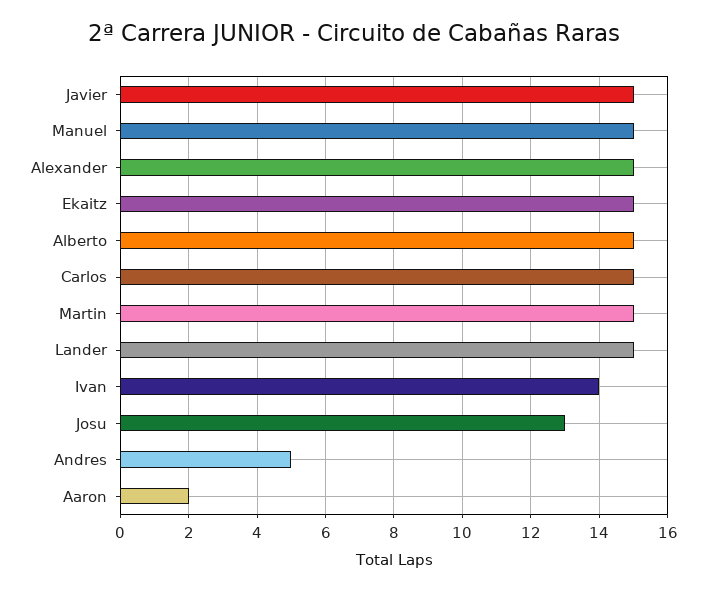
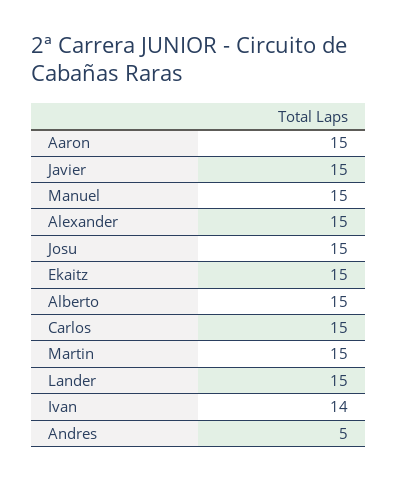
Josu: 13 -> 15
Aaron: 2 -> 15

